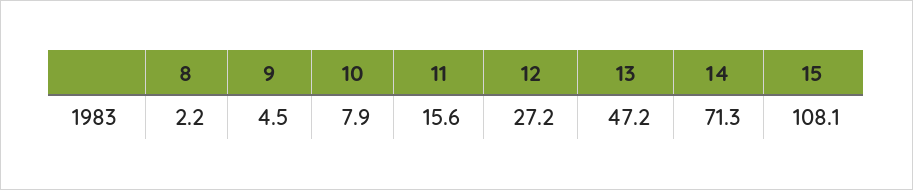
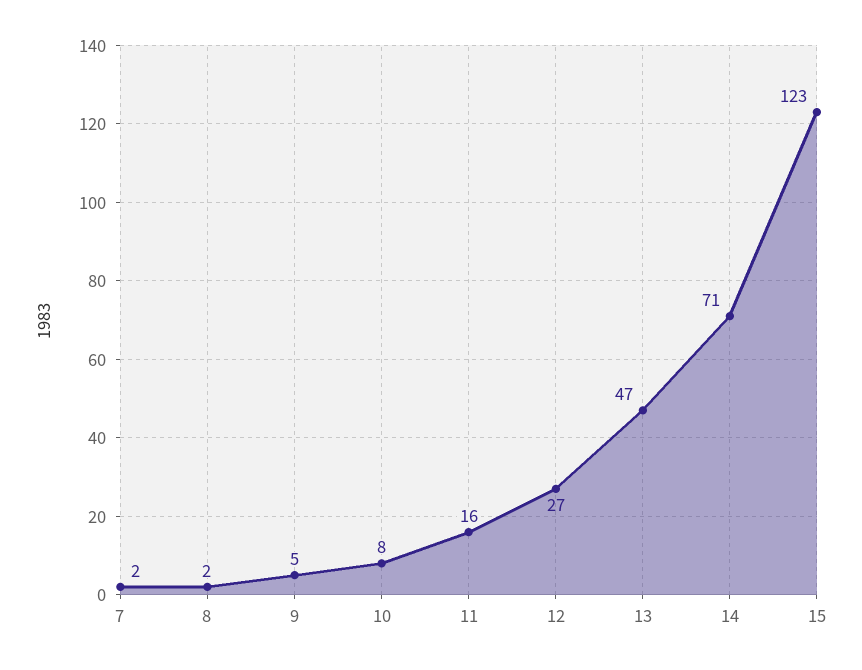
15: 108.1 -> 123
7: none -> 2

